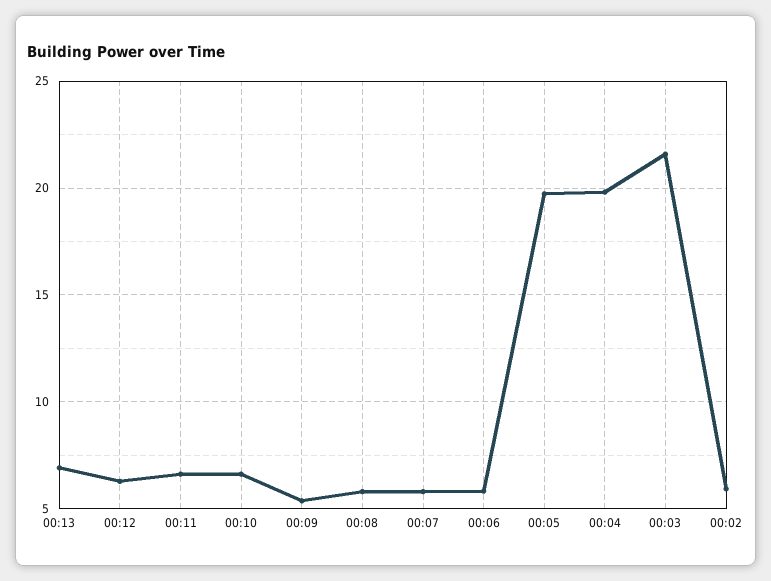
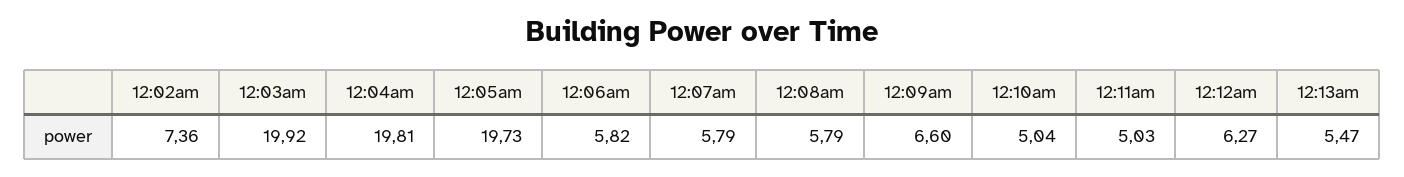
00:13: 7 -> 5.47
00:11: 6.5 -> 5.03
00:10: 6.5 -> 5.04
00:09: 5.5 -> 6.6
00:03: 21.5 -> 19.92
00:02: 6 -> 7.36

